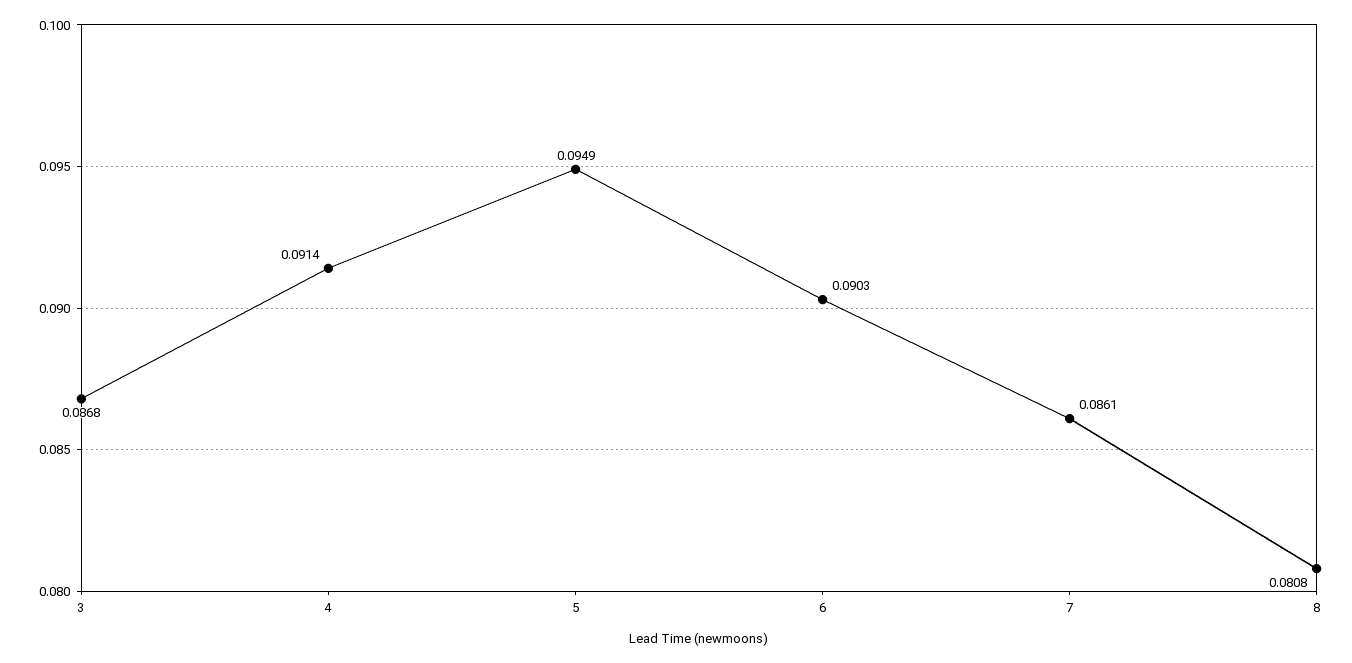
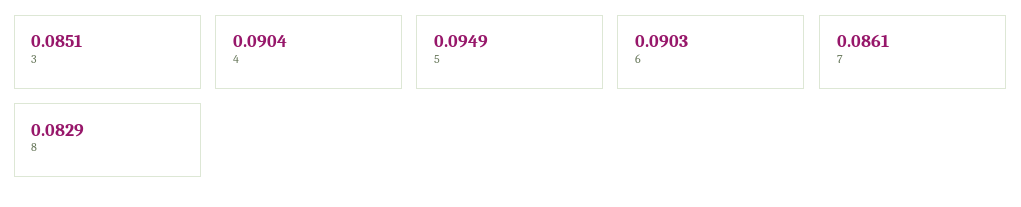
3: 0.0868 -> 0.0851
4: 0.0914 -> 0.0904
8: 0.0808 -> 0.0829

